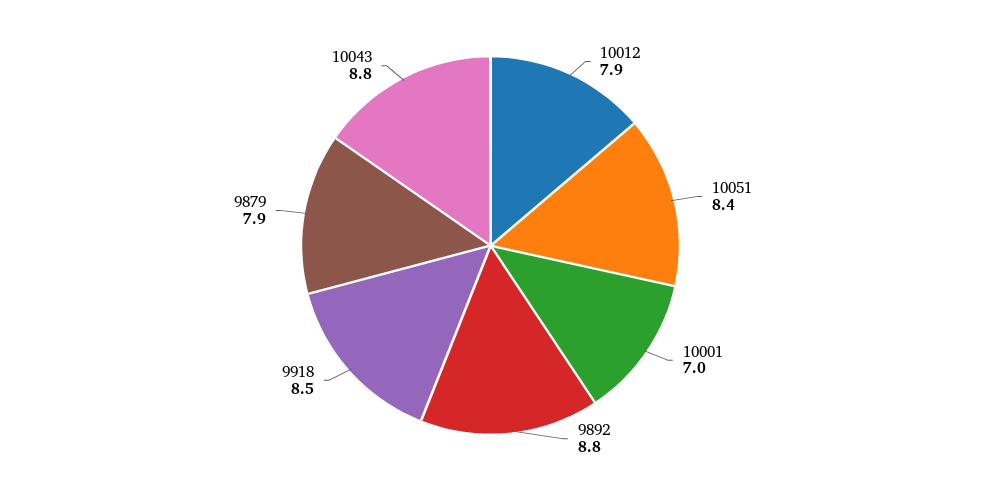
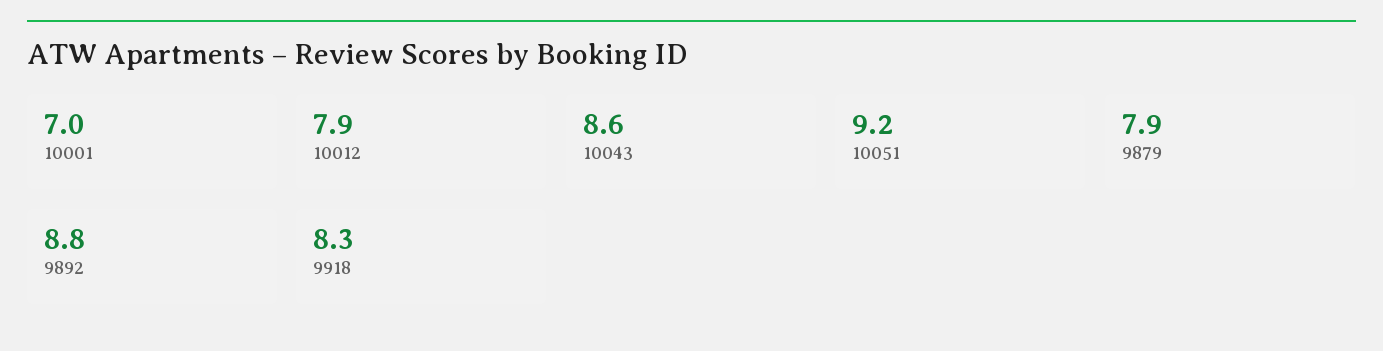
10051: 8.4 -> 9.2
9918: 8.5 -> 8.3
10043: 8.8 -> 8.6

